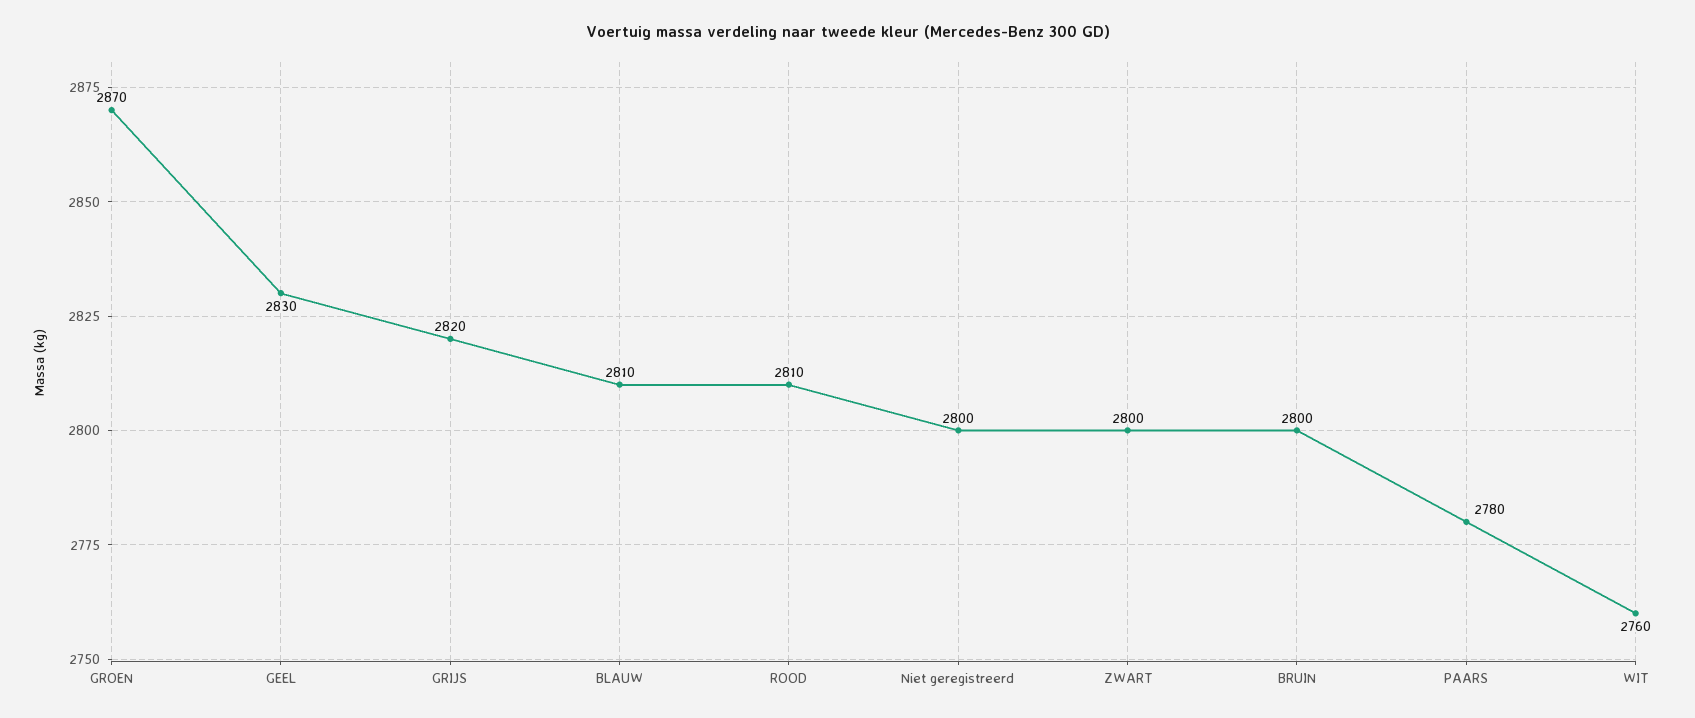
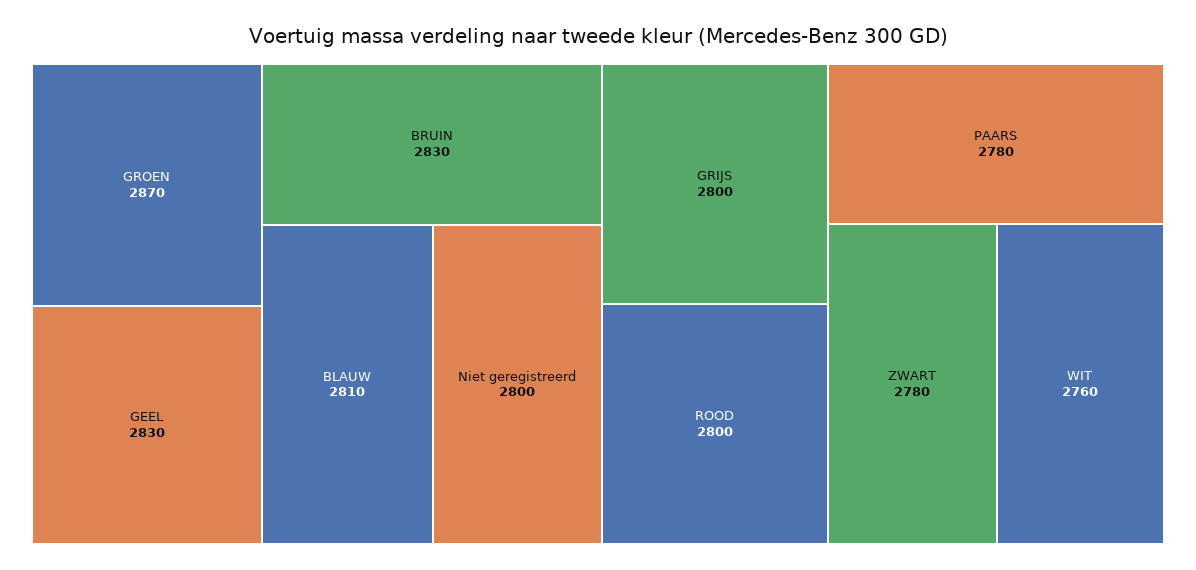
GRIJS: 2820 -> 2800
ROOD: 2810 -> 2800
ZWART: 2800 -> 2780
BRUIN: 2800 -> 2830

